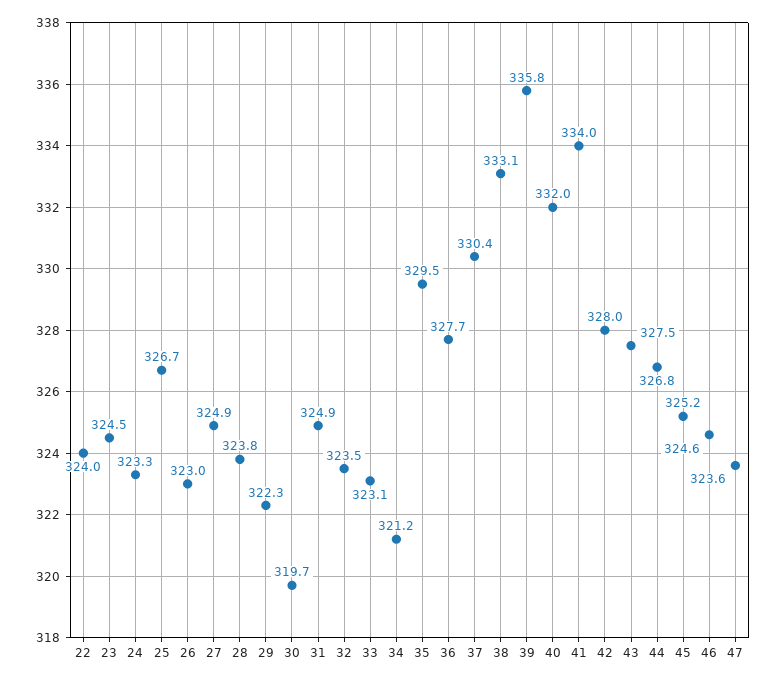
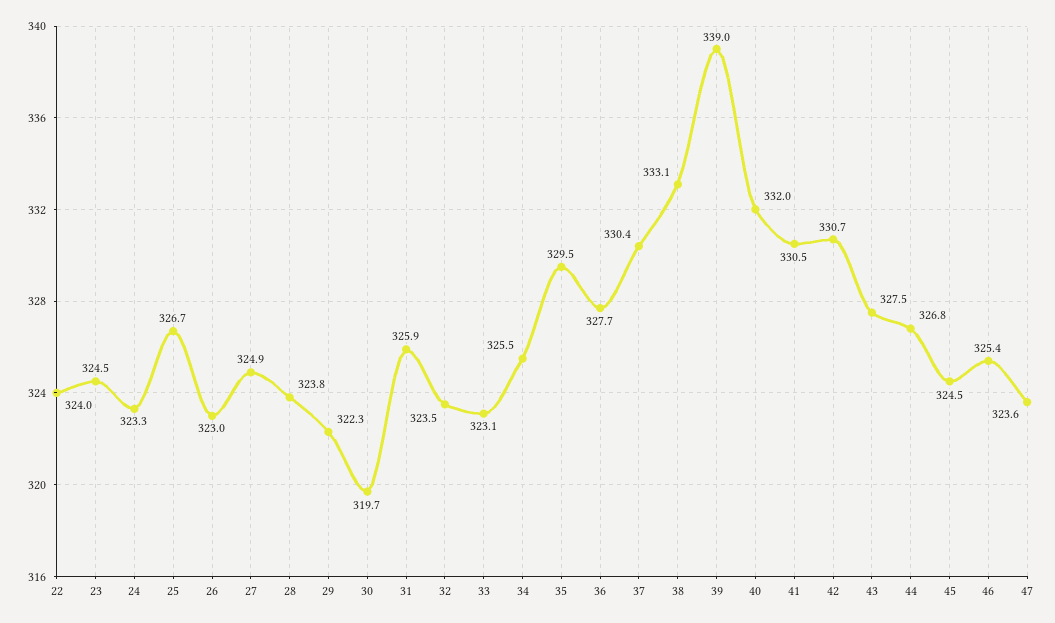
31: 324.9 -> 325.9
34: 321.2 -> 325.5
39: 335.8 -> 339
41: 334 -> 330.5
42: 328 -> 330.7
45: 325.2 -> 324.5
46: 324.6 -> 325.4

